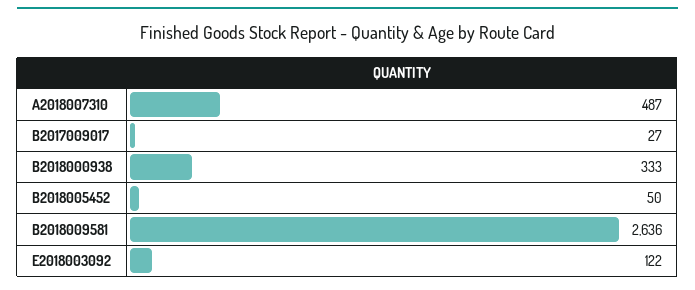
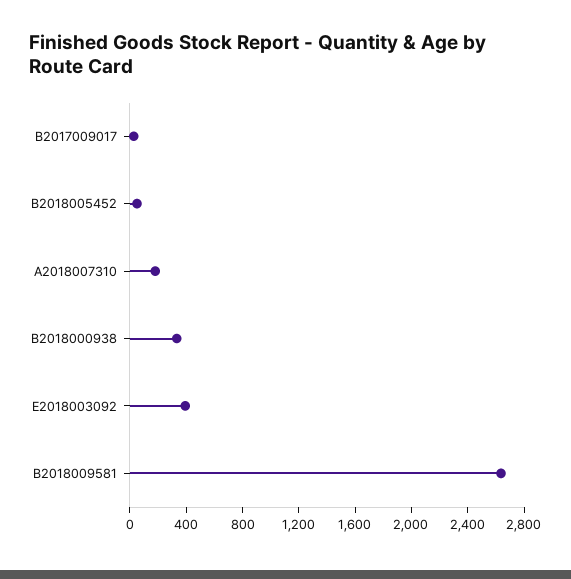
A2018007310: 487 -> 200
E2018003092: 122 -> 400

